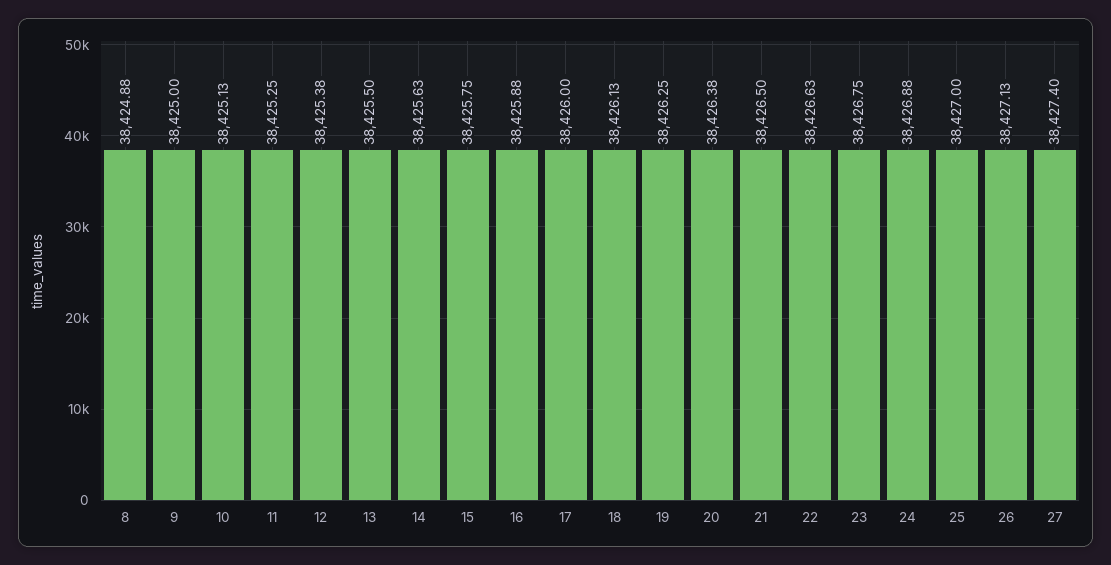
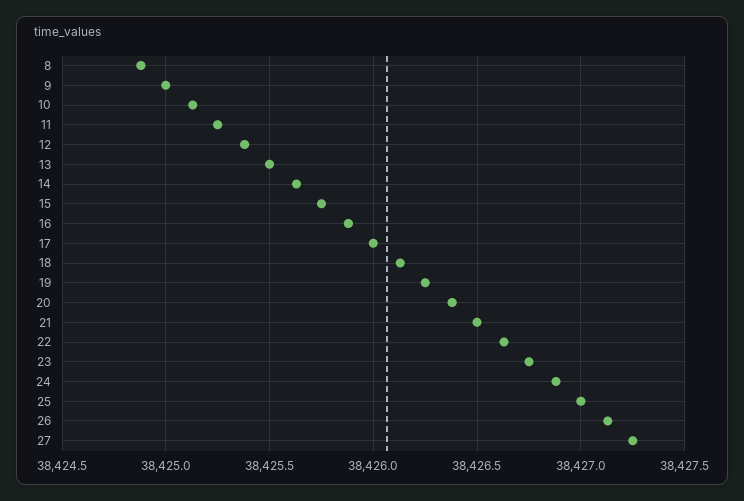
27: 38427.4 -> 38427.25

